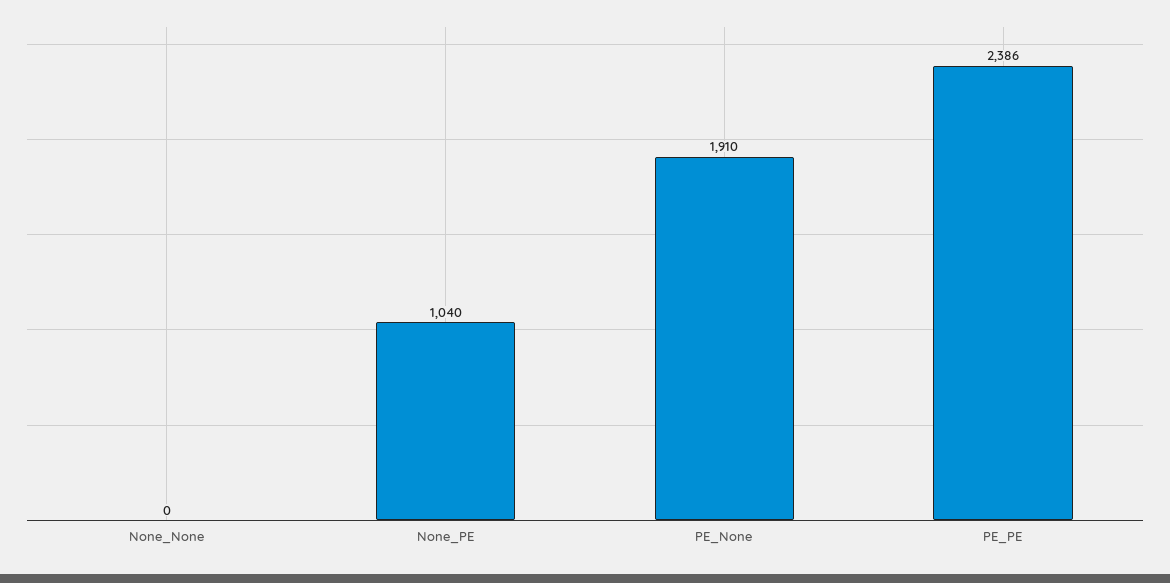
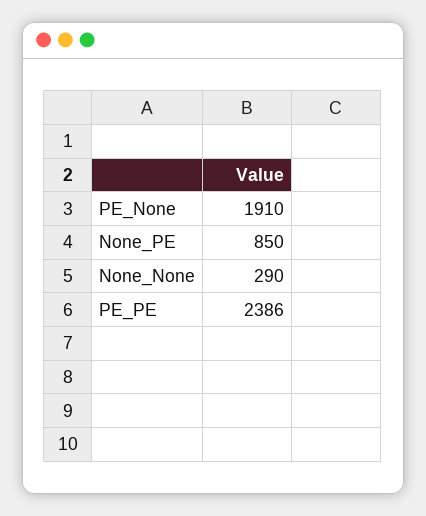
None_None: 0 -> 290
None_PE: 1040 -> 850

